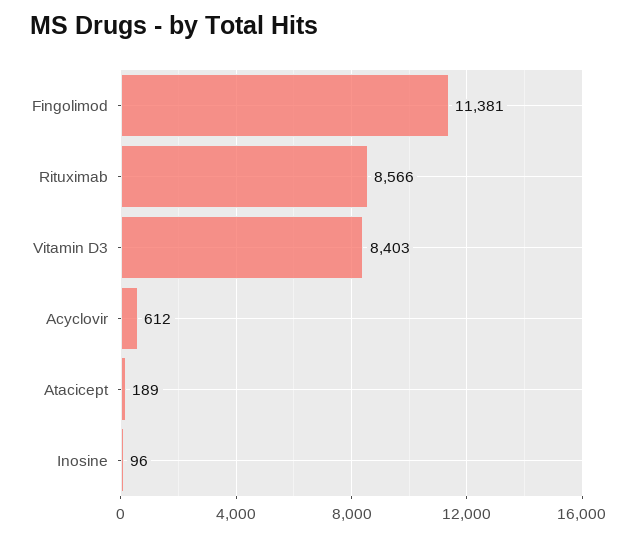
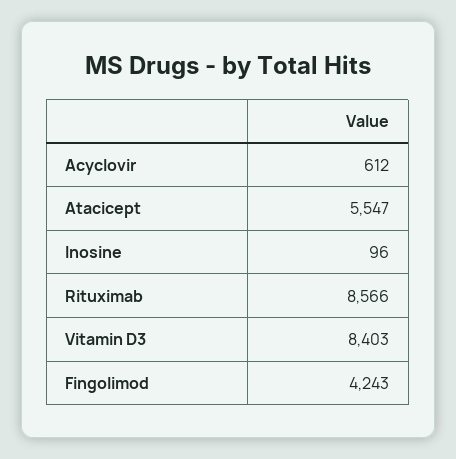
Fingolimod: 11381 -> 4243
Atacicept: 189 -> 5547

